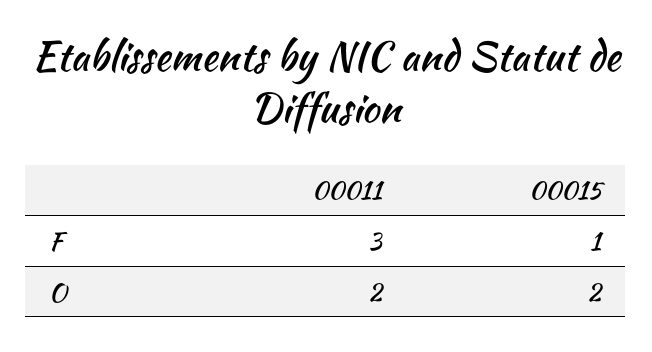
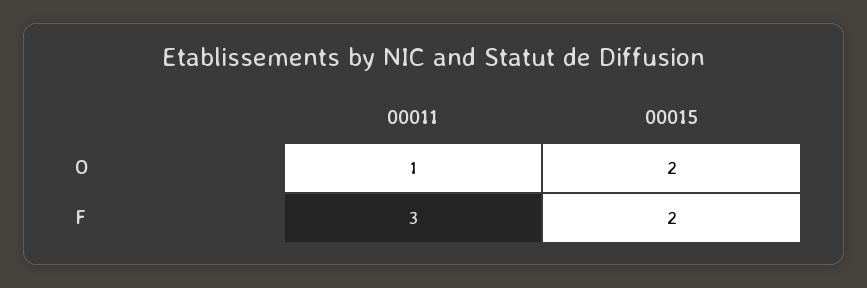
00015, F: 1 -> 2
00011, O: 2 -> 1

